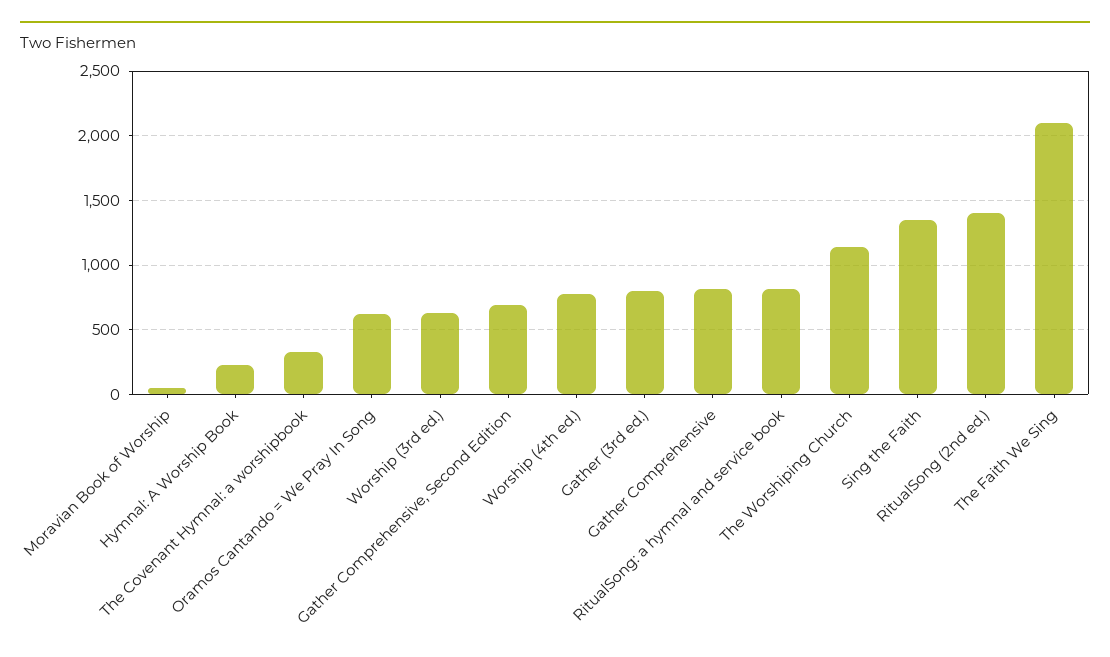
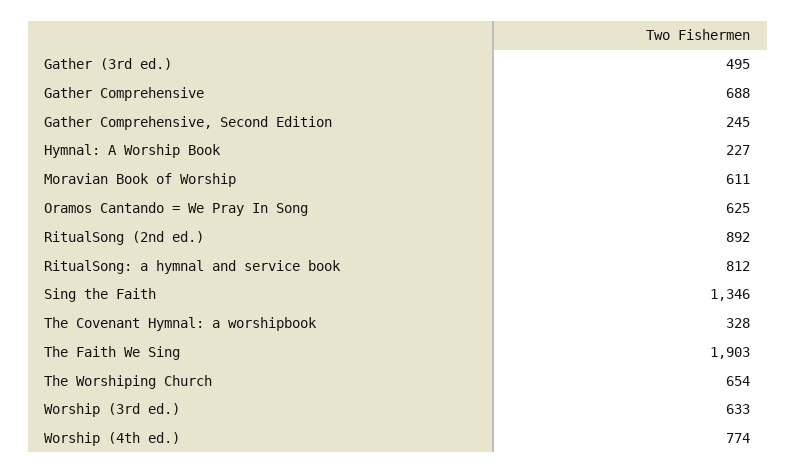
Moravian Book of Worship: 50 -> 611
Gather Comprehensive, Second Edition: 700 -> 245
Gather (3rd ed.): 800 -> 495
Gather Comprehensive: 800 -> 688
The Worshiping Church: 1150 -> 654
RitualSong (2nd ed.): 1400 -> 892
The Faith We Sing: 2100 -> 1903

